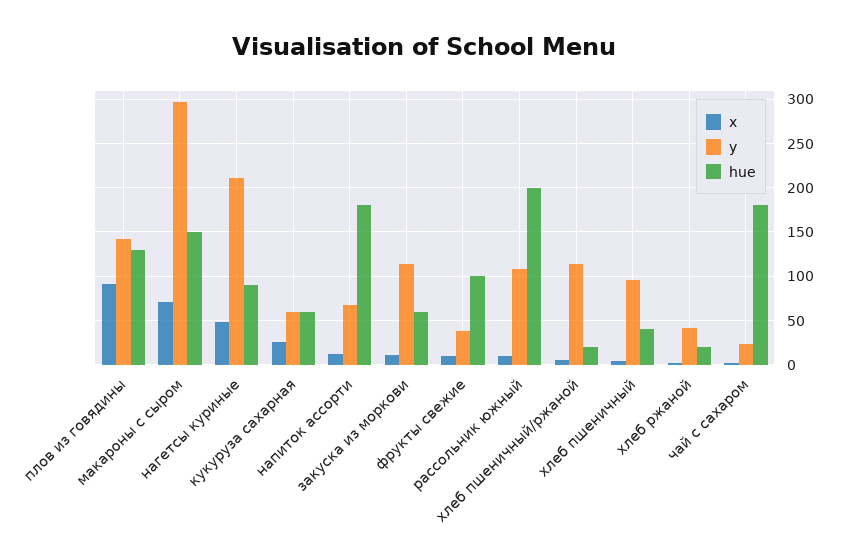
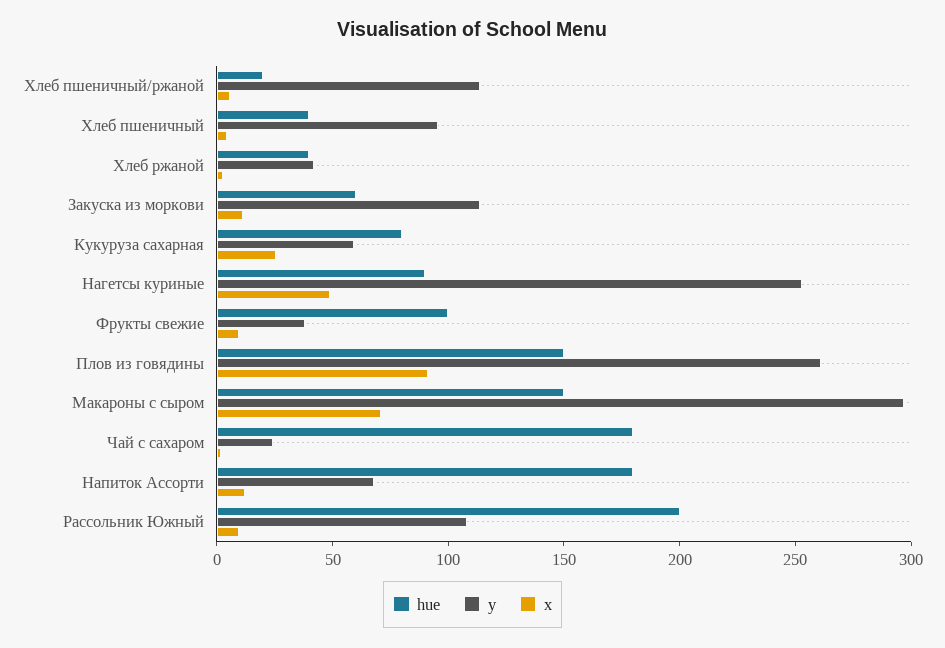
y, плов из говядины: 140 -> 260
hue, плов из говядины: 130 -> 150
y, нагетсы куриные: 210 -> 250
hue, кукуруза сахарная: 60 -> 80
hue, хлеб ржаной: 20 -> 40

